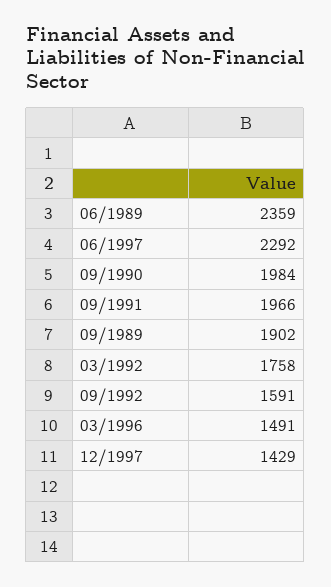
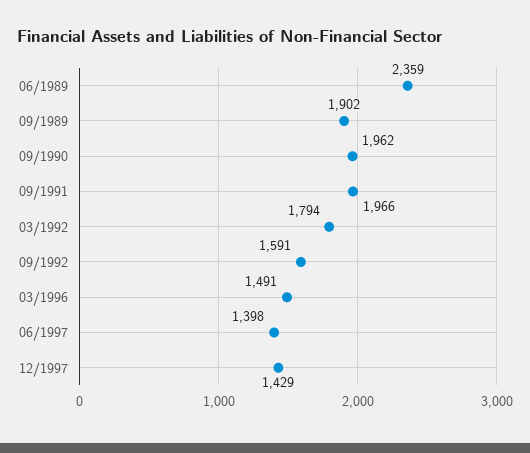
06/1997: 2292 -> 1398
09/1990: 1984 -> 1962
03/1992: 1758 -> 1794

